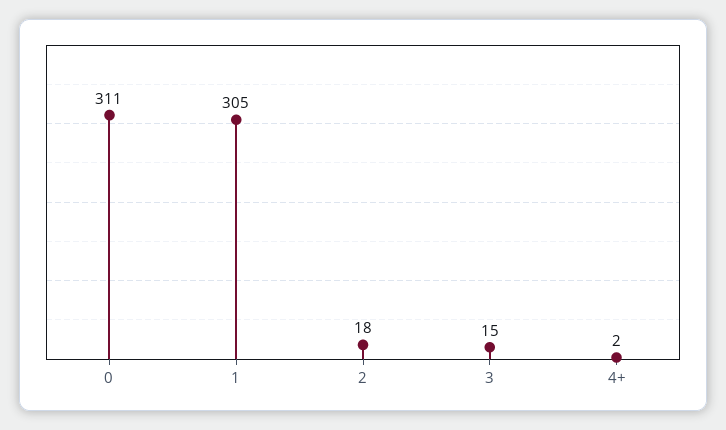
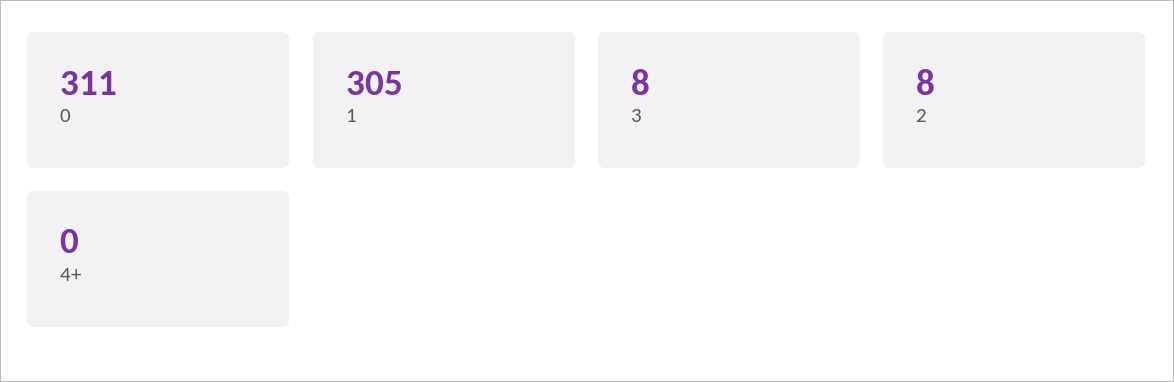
2: 18 -> 8
3: 15 -> 8
4+: 2 -> 0

